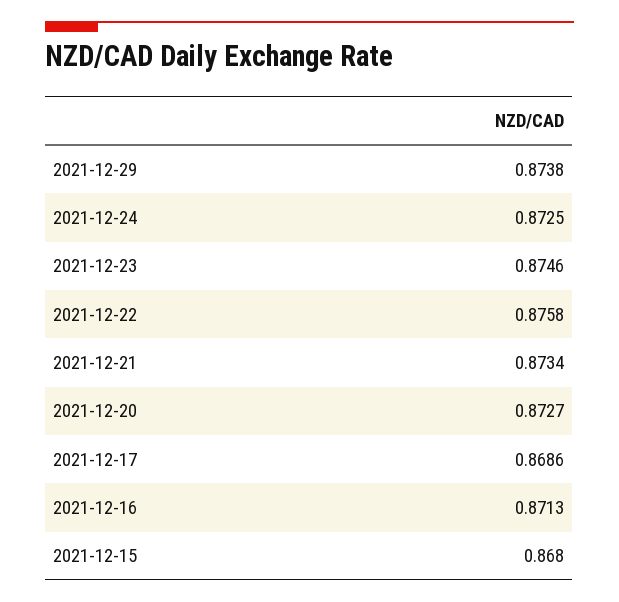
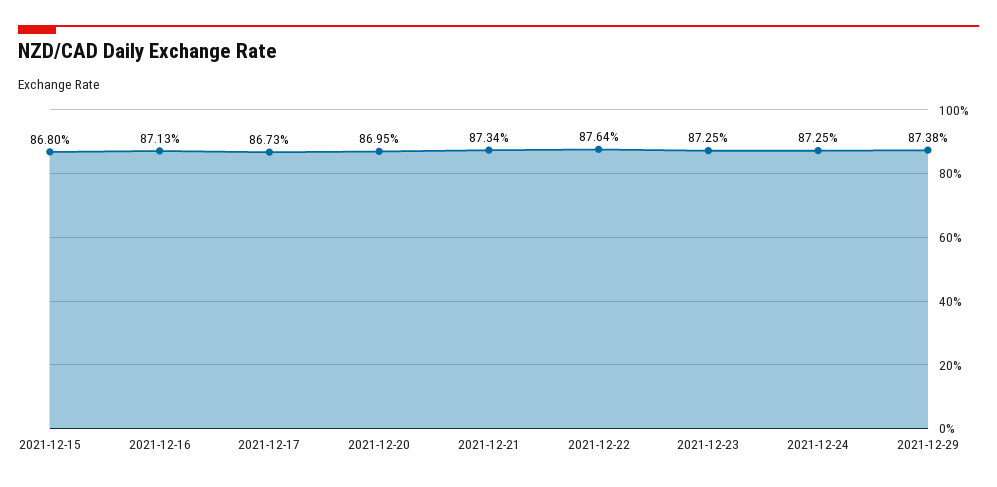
2021-12-23: 0.8746 -> 0.8725
2021-12-22: 0.8758 -> 0.8764
2021-12-20: 0.8727 -> 0.8695
2021-12-17: 0.8686 -> 0.8673

